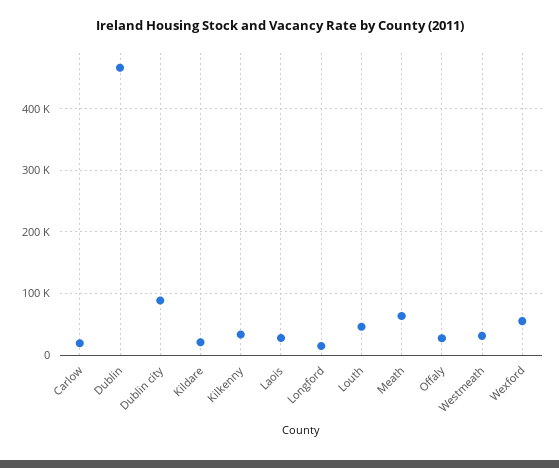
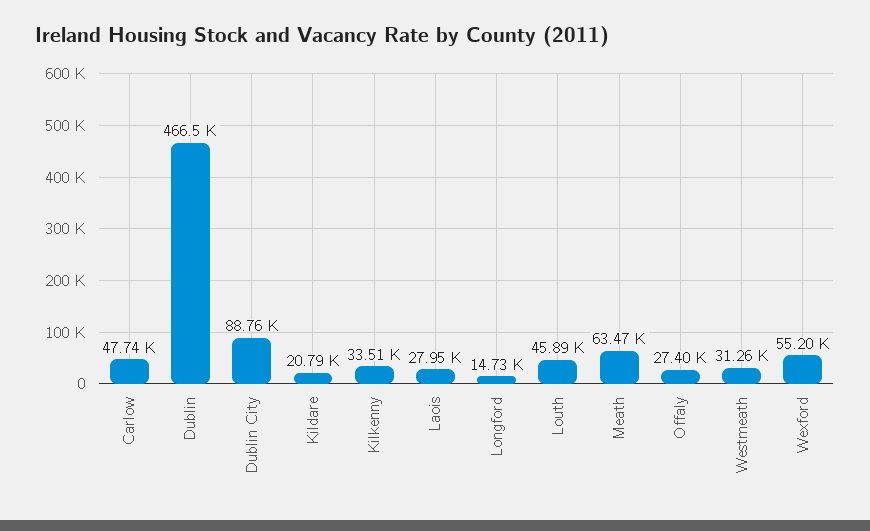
Carlow: 20000 -> 47740

